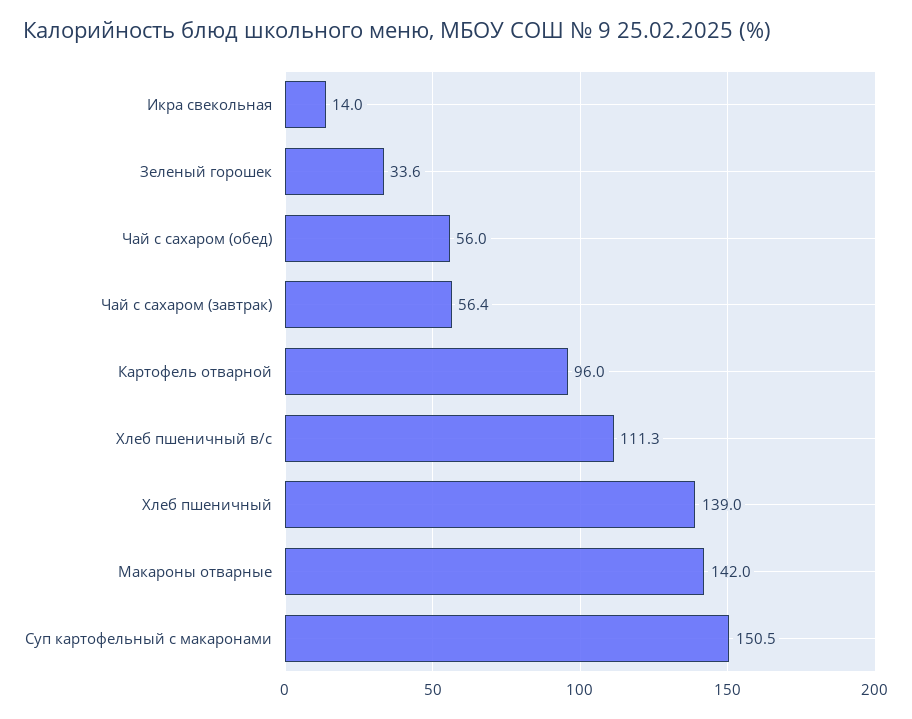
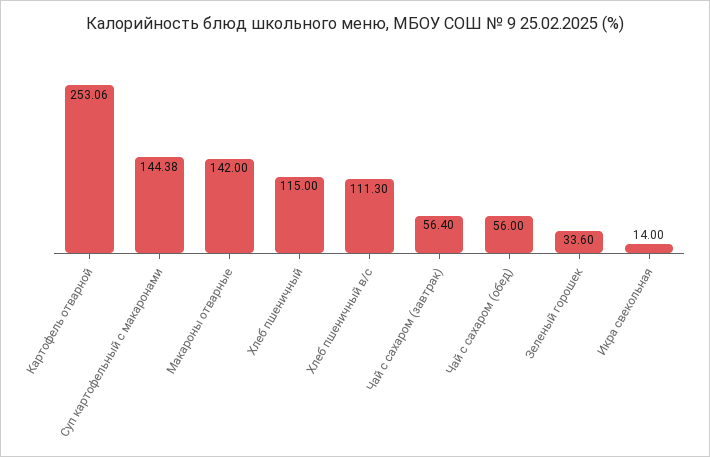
Картофель отварной: 96 -> 253.06
Хлеб пшеничный: 139 -> 115
Суп картофельный с макаронами: 150.5 -> 144.38

